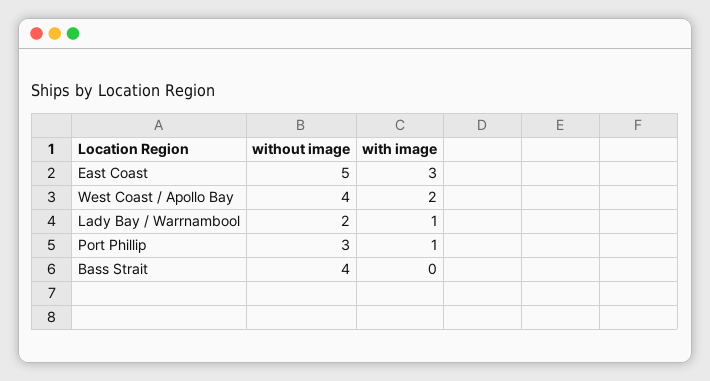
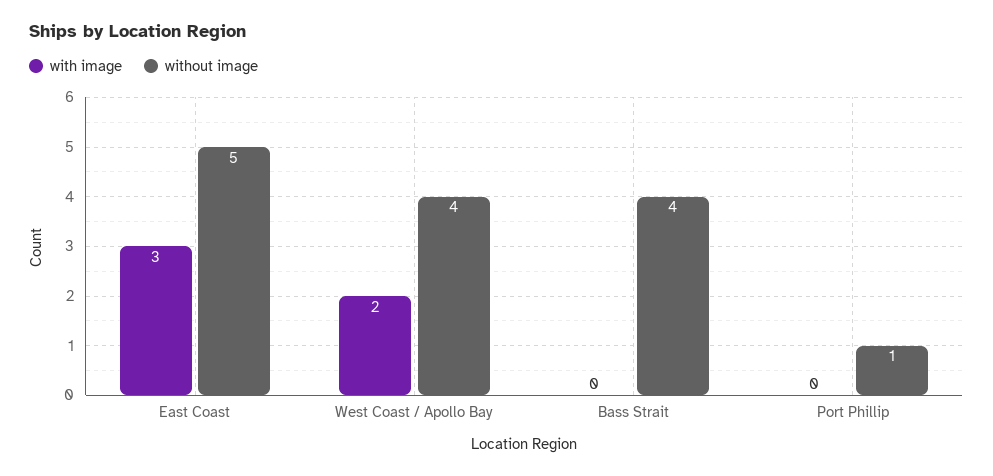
without image, Lady Bay / Warrnambool: 2 -> none
with image, Lady Bay / Warrnambool: 1 -> none
without image, Port Phillip: 3 -> 1
with image, Port Phillip: 1 -> 0

